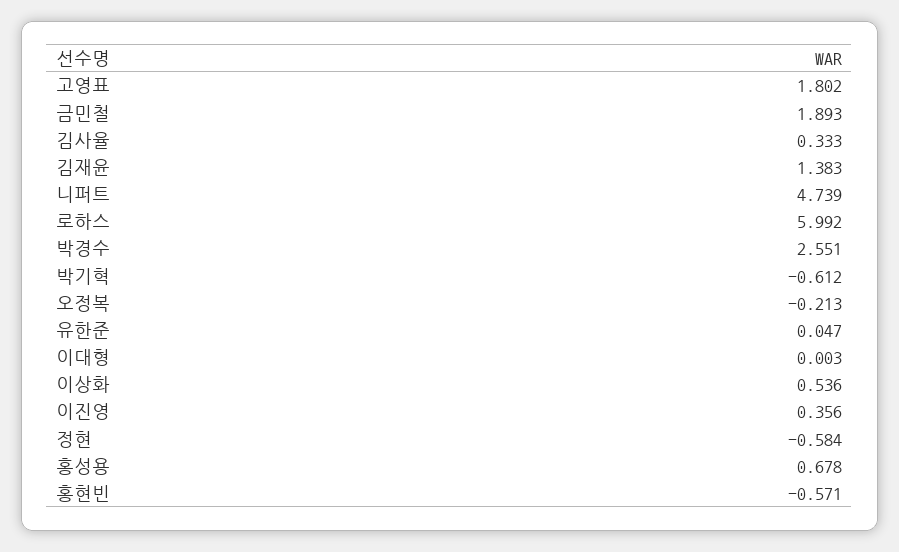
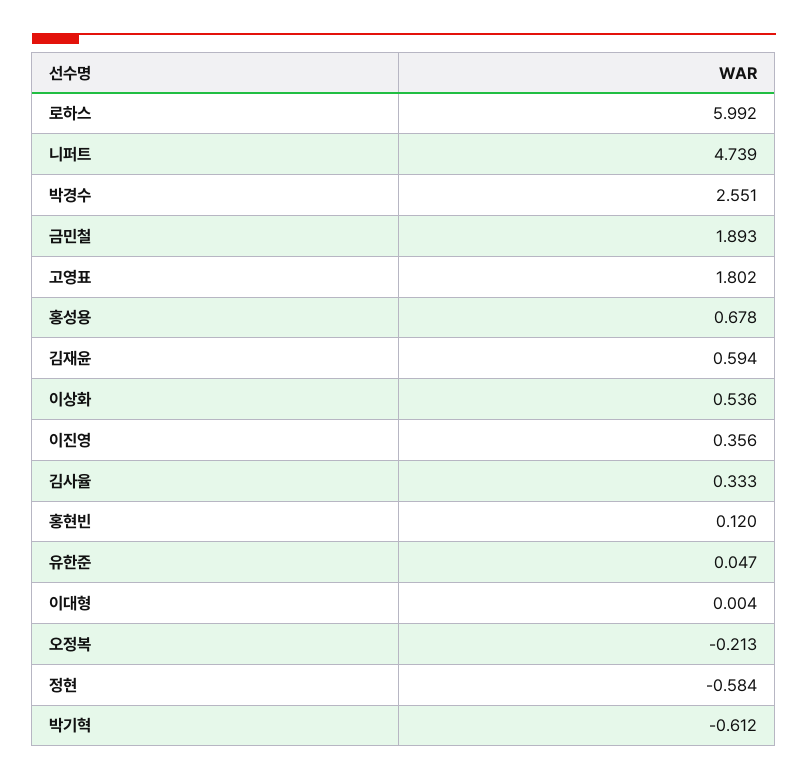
김재윤: 1.383 -> 0.594
이대형: 0.003 -> 0.004
홍현빈: -0.571 -> 0.12

